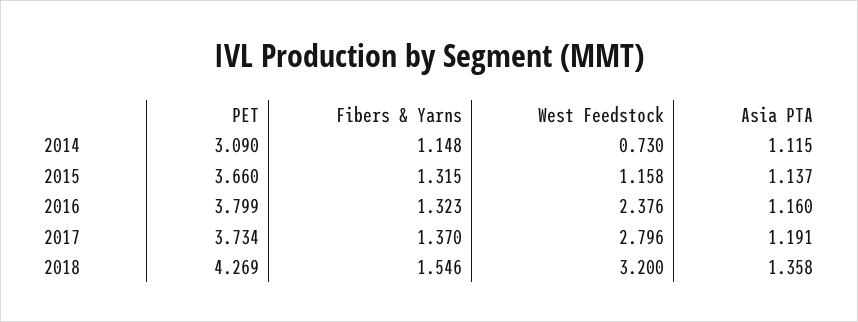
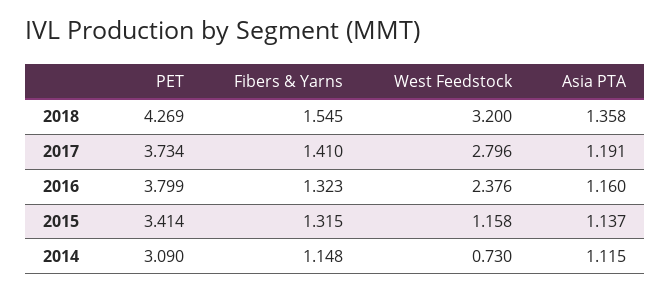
PET, 2015: 3.66 -> 3.414
Fibers & Yarns, 2017: 1.37 -> 1.41
Fibers & Yarns, 2018: 1.546 -> 1.545

